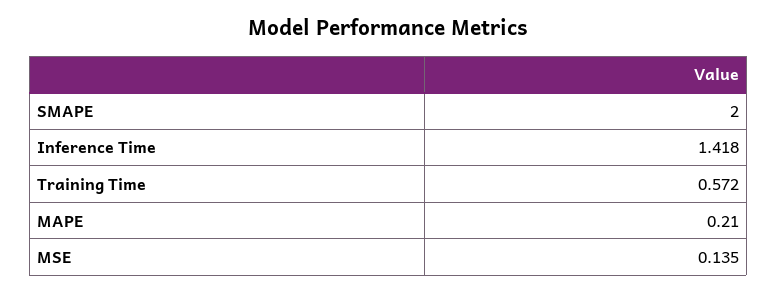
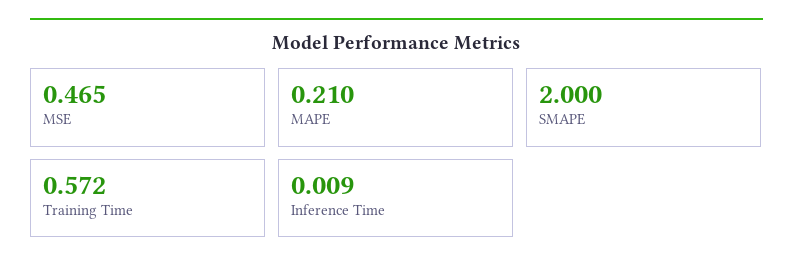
Inference Time: 1.418 -> 0.009
MSE: 0.135 -> 0.465

